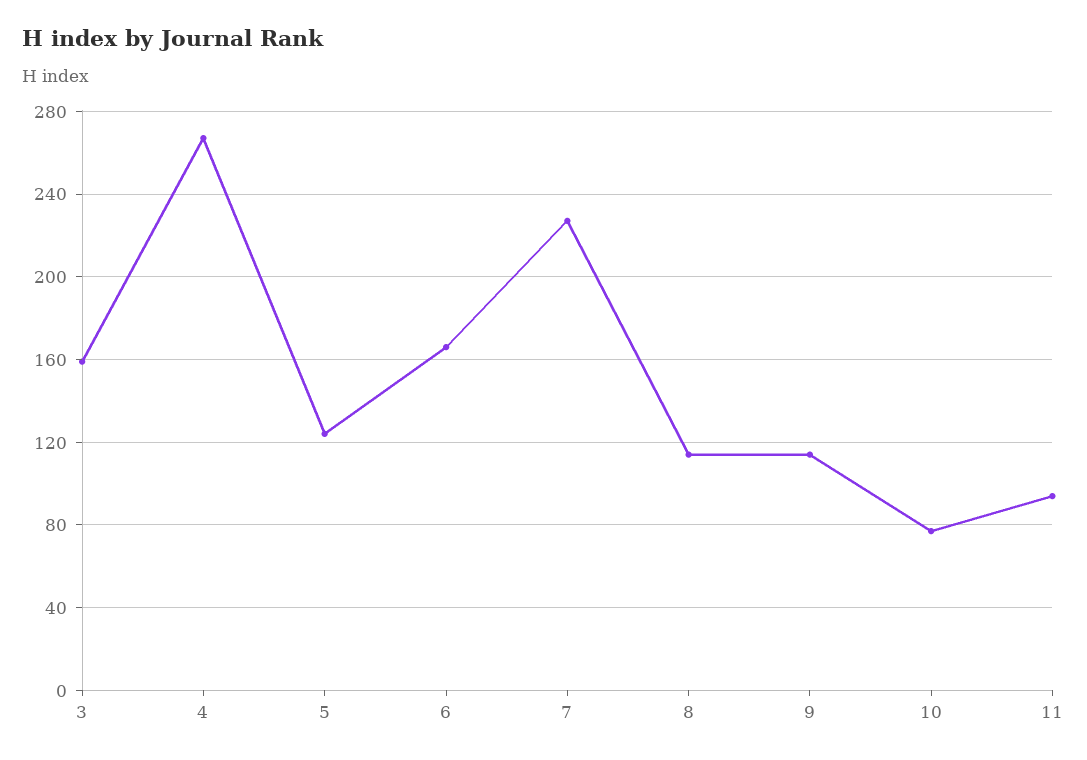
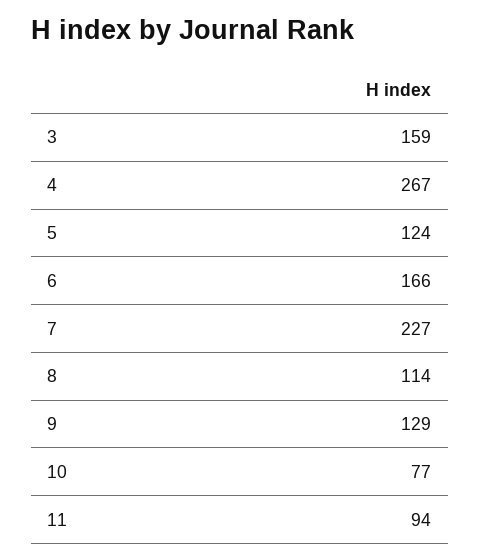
9: 115 -> 129

